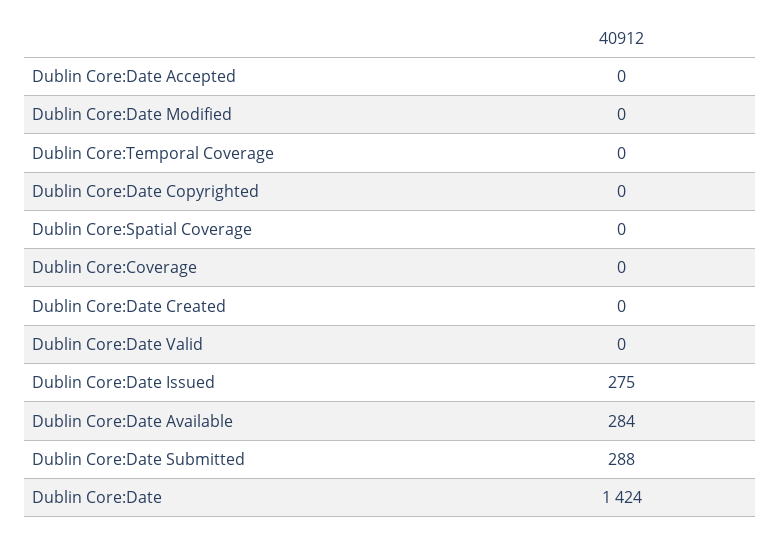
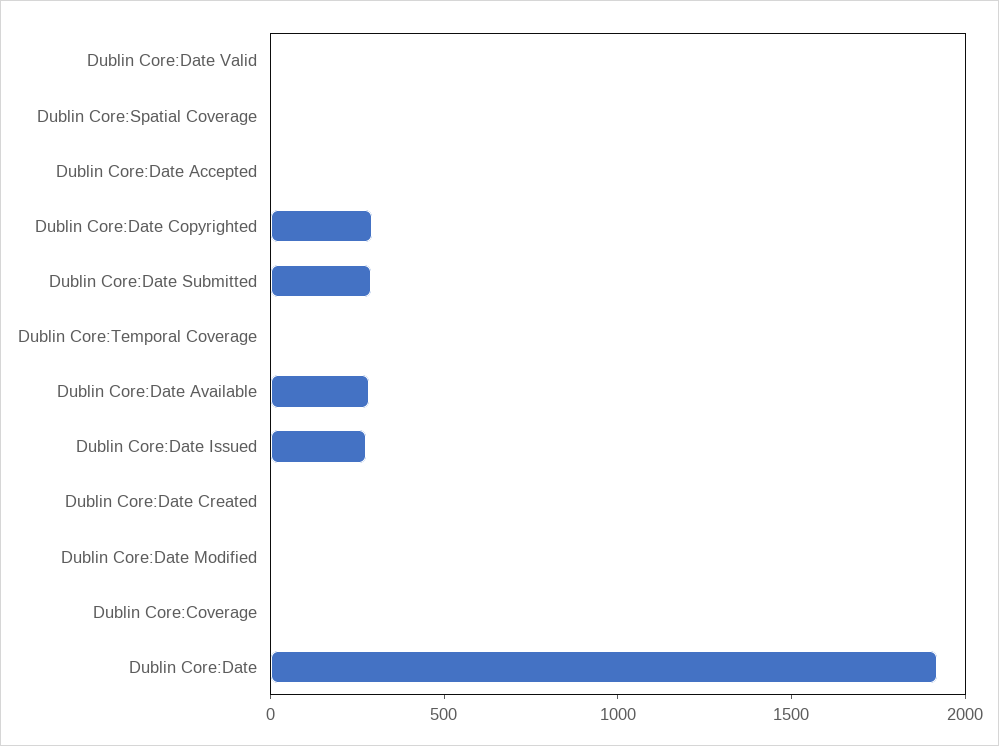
Dublin Core:Date Copyrighted: 0 -> 300
Dublin Core:Date: 1424 -> 1900

